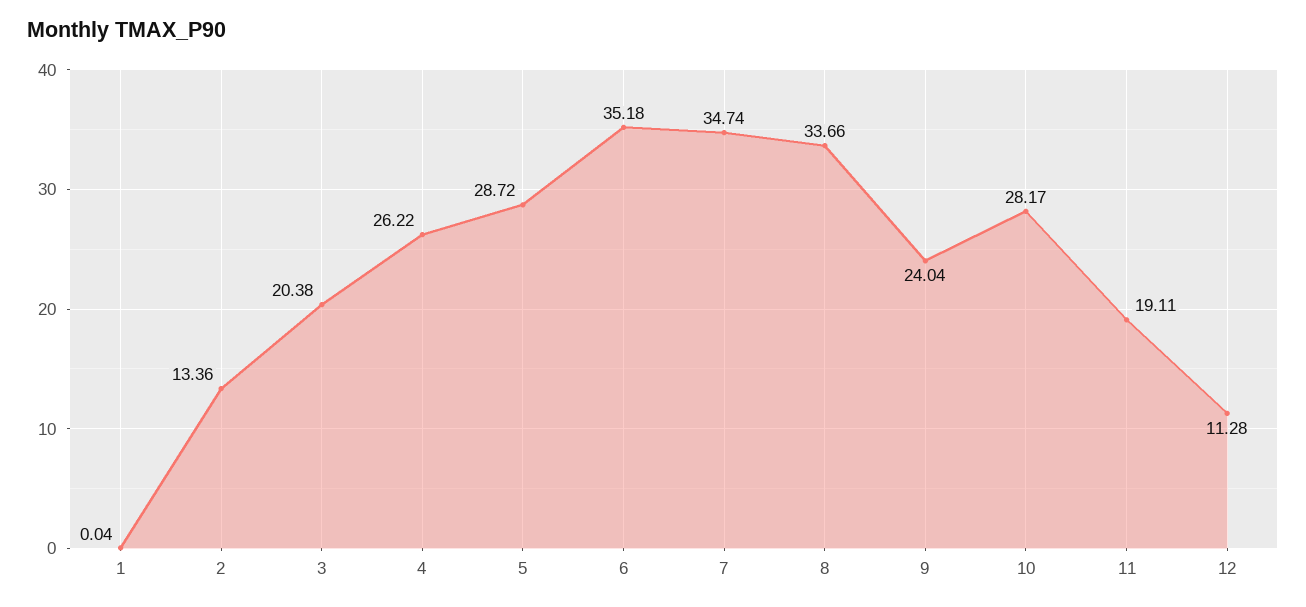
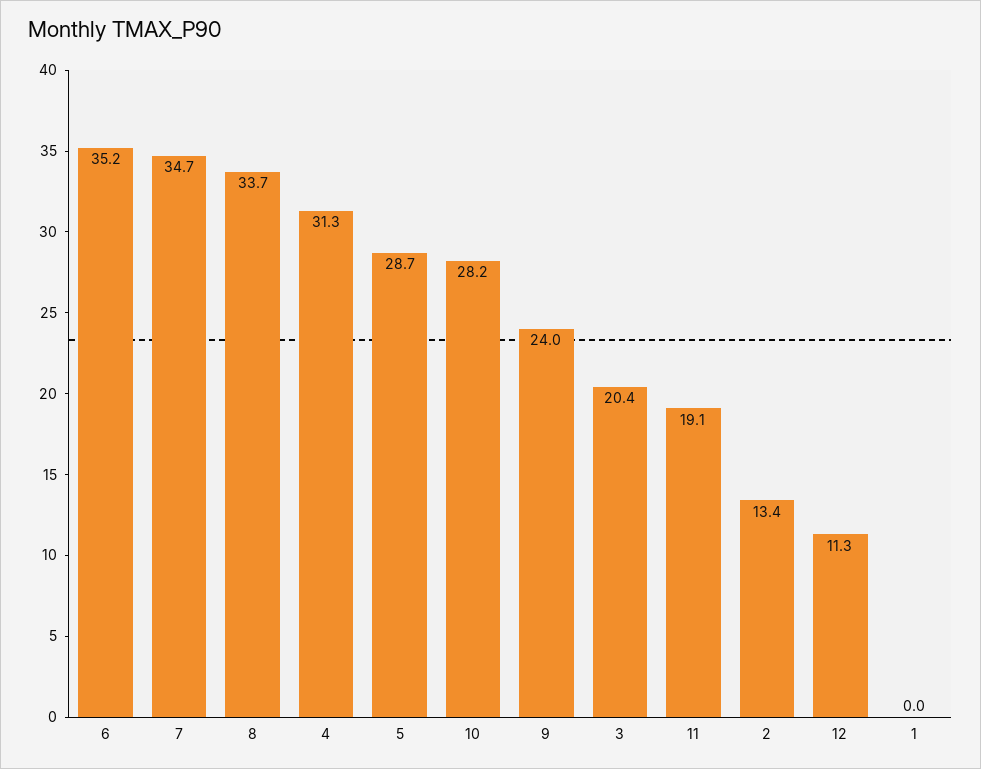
4: 26.22 -> 31.3

